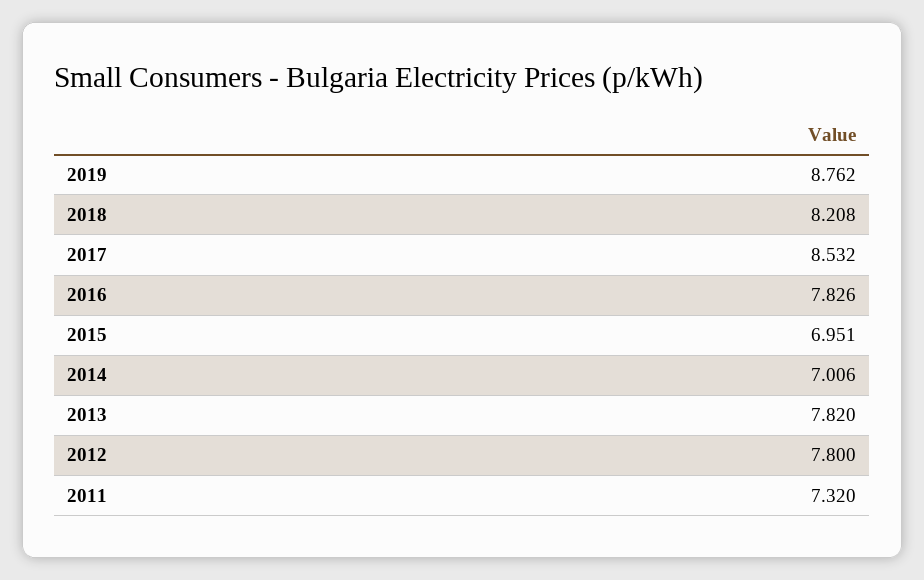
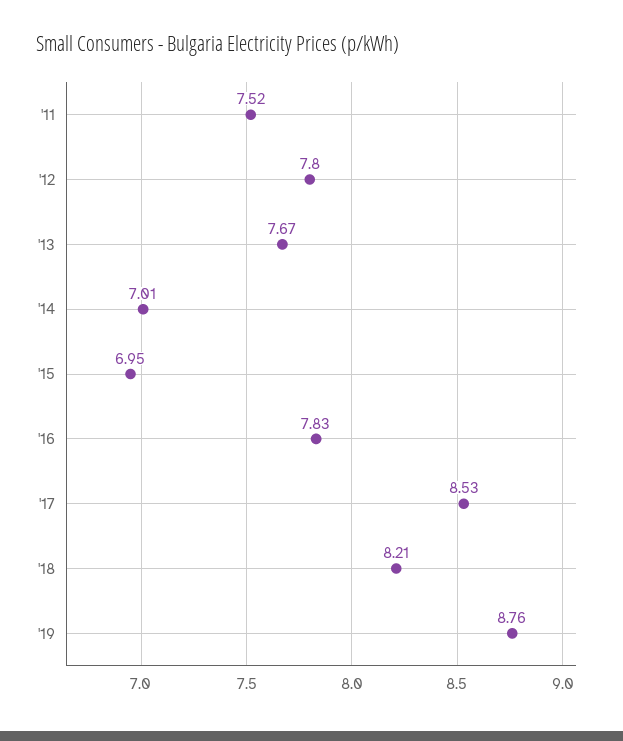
2013: 7.82 -> 7.67
2011: 7.32 -> 7.52

